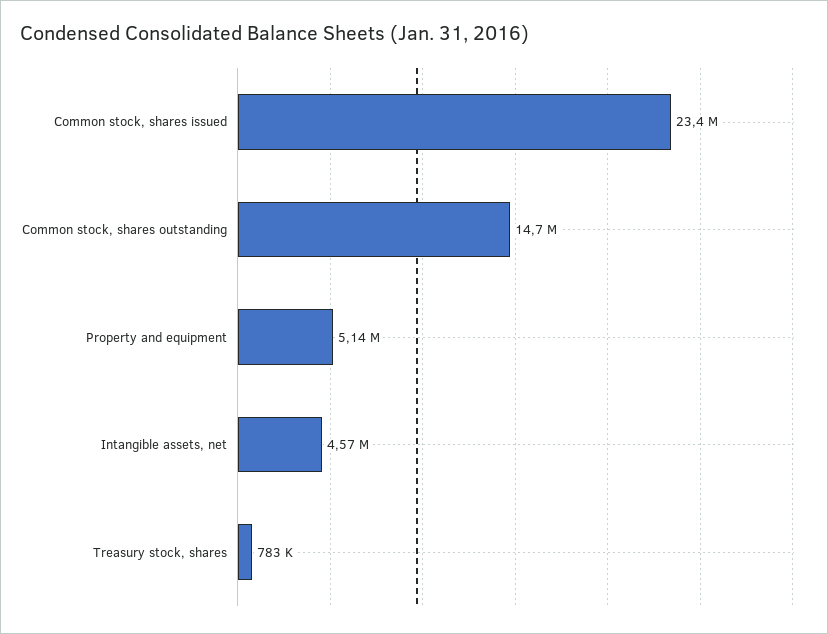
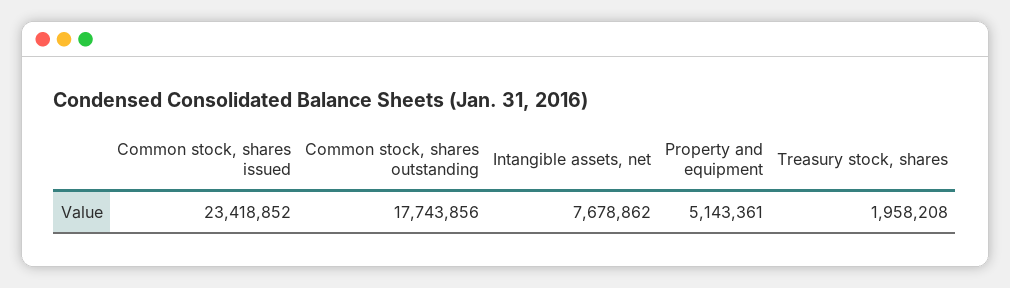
Common stock, shares outstanding: 14700000 -> 17743856
Intangible assets, net: 4570000 -> 7678862
Treasury stock, shares: 783000 -> 1958208

